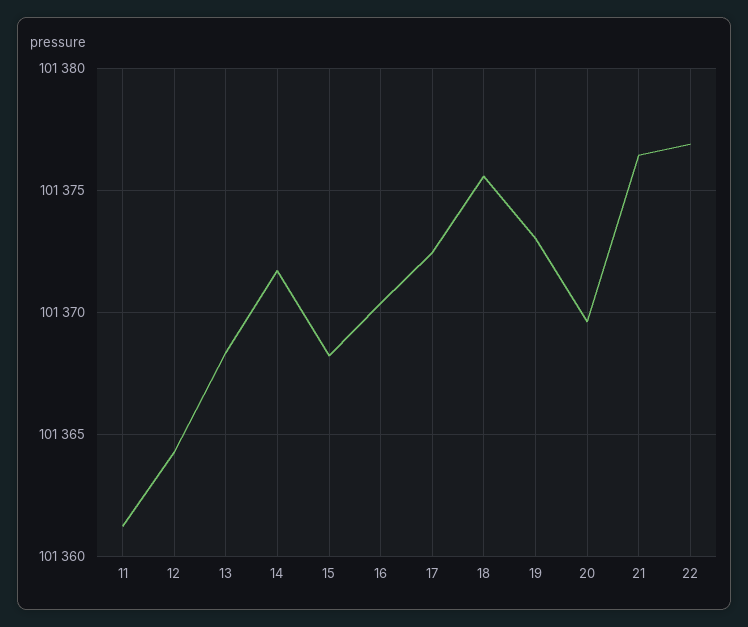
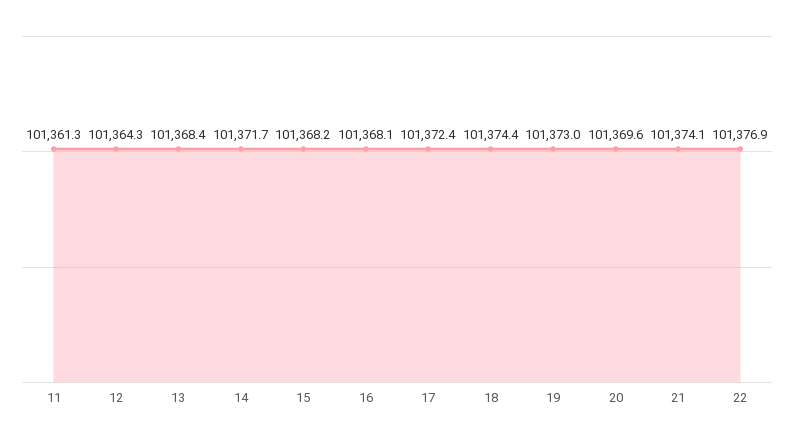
16: 101370.5 -> 101368.1
18: 101375.5 -> 101374.4
21: 101376.5 -> 101374.1

